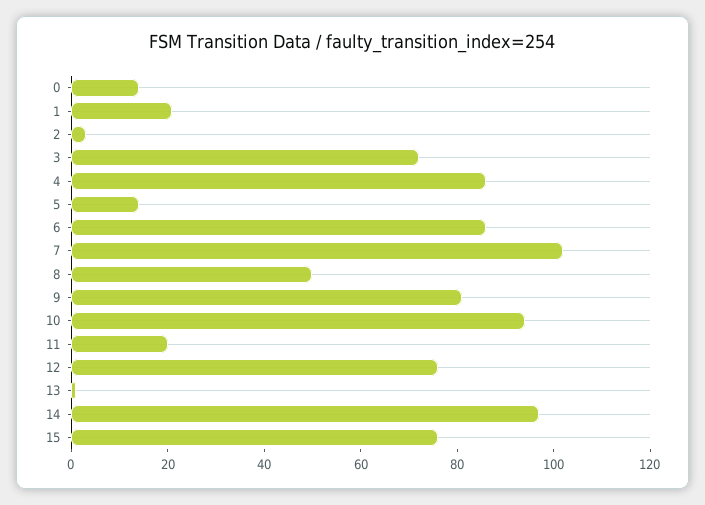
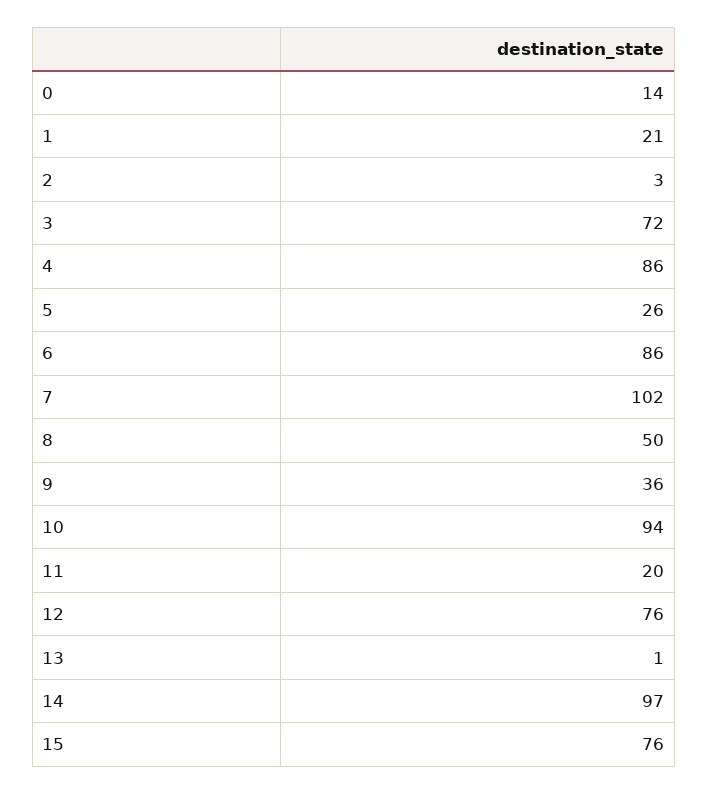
5: 15 -> 26
9: 80 -> 36

